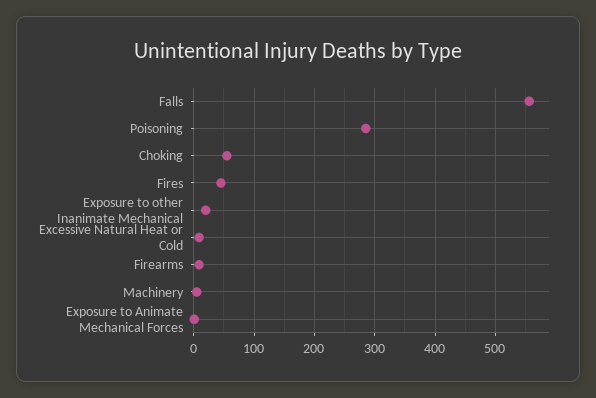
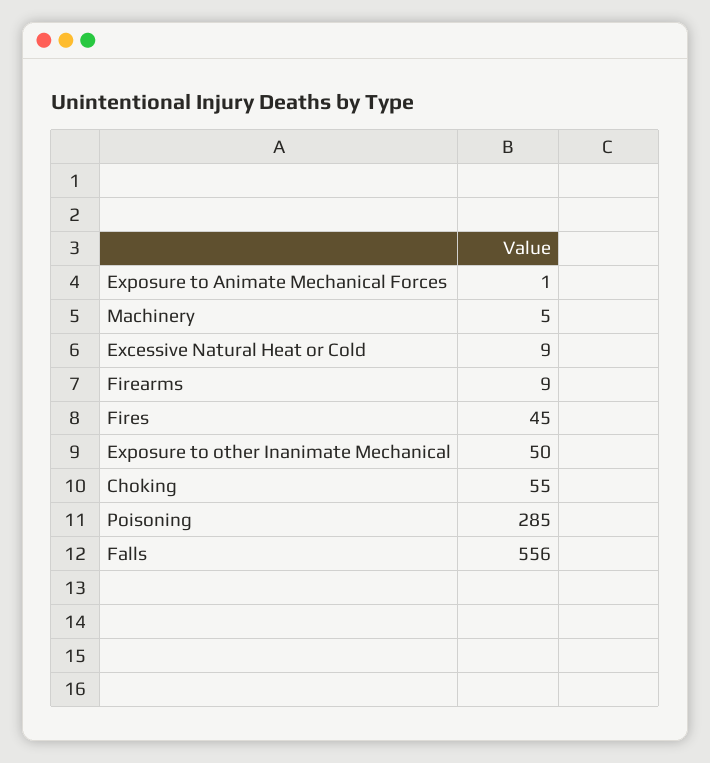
Exposure to other Inanimate Mechanical: 20 -> 50

